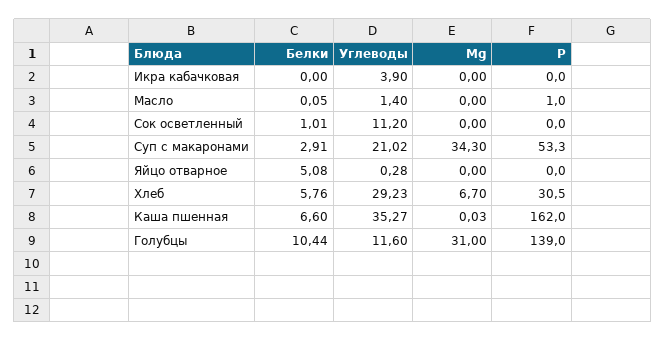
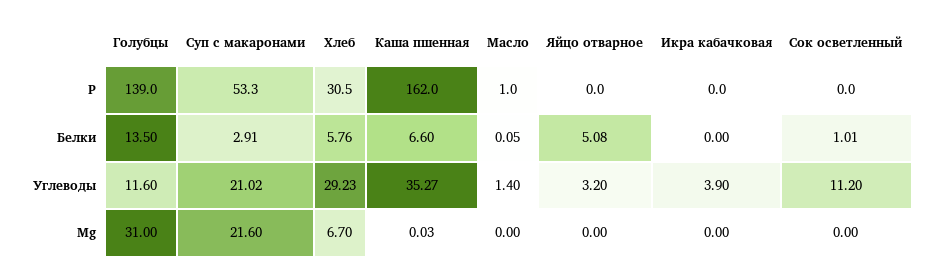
Mg, Суп с макаронами: 34.3 -> 21.6
Углеводы, Яйцо отварное: 0.28 -> 3.2
Белки, Голубцы: 10.44 -> 13.5

